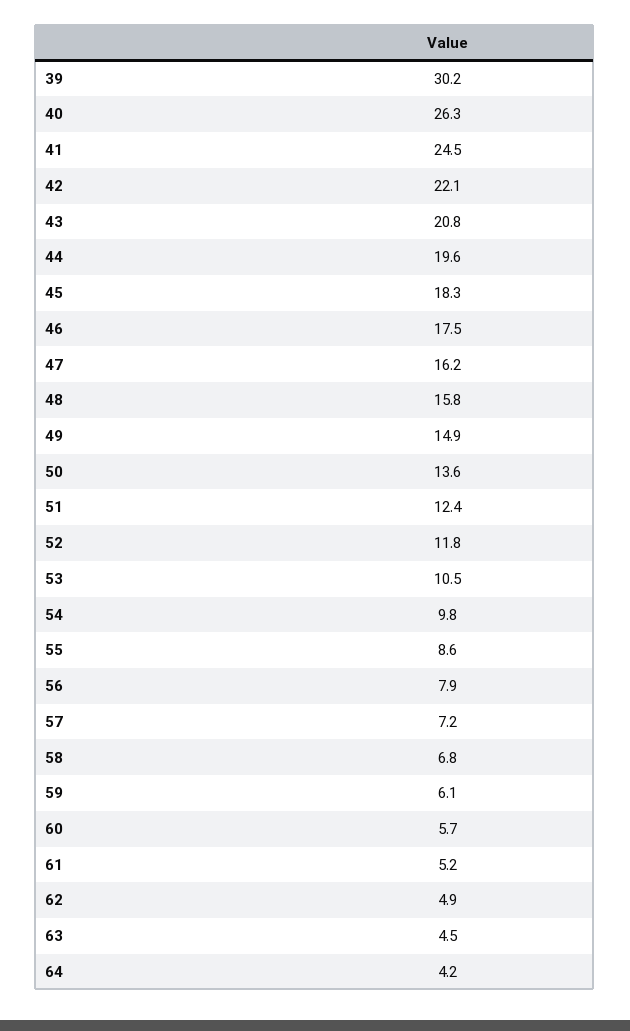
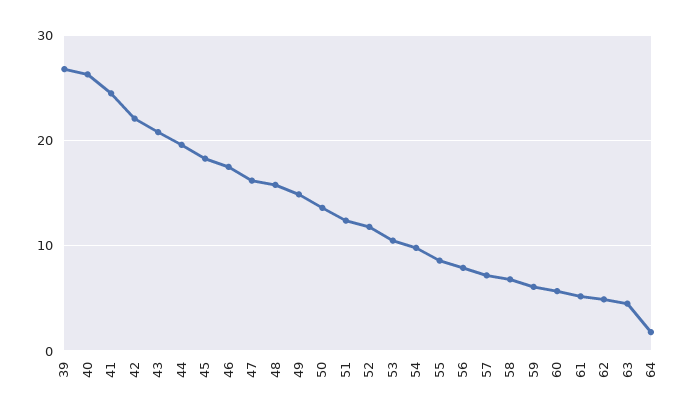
39: 30.2 -> 27
64: 4.2 -> 2

